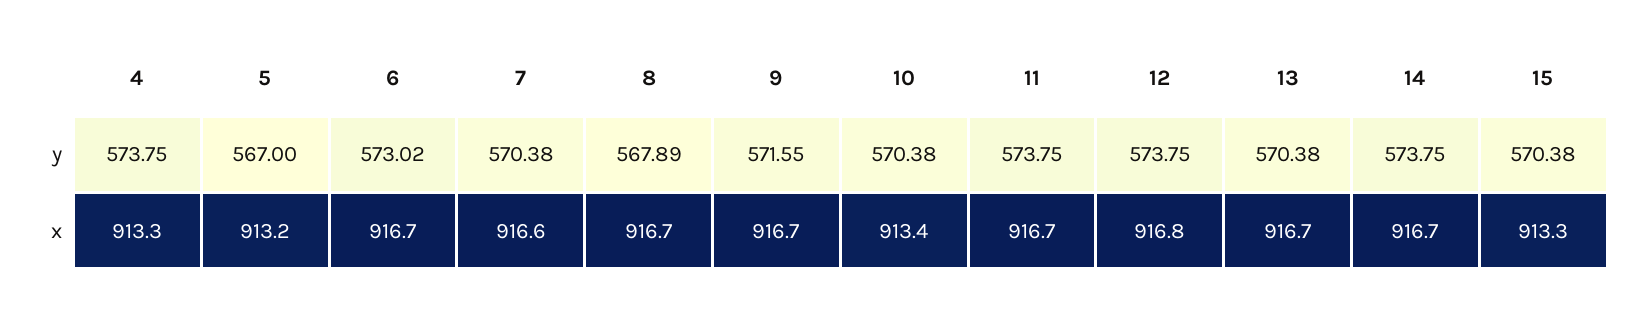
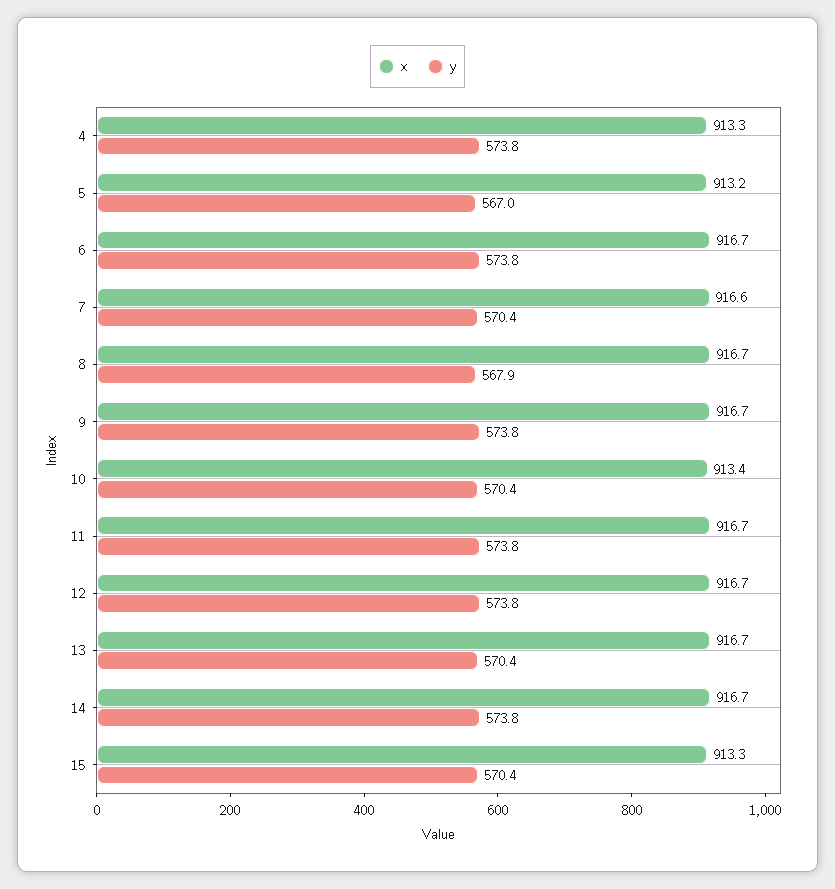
y, 6: 573.02 -> 573.8
y, 9: 571.55 -> 573.8
x, 12: 916.8 -> 916.7

